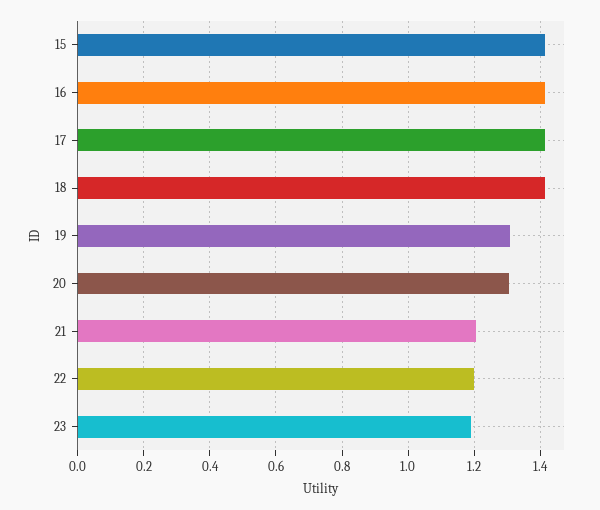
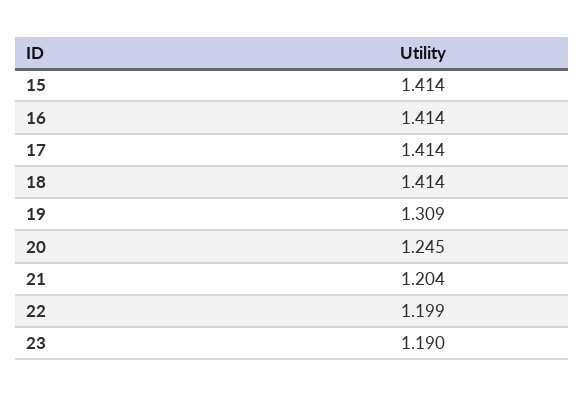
20: 1.3 -> 1.245

